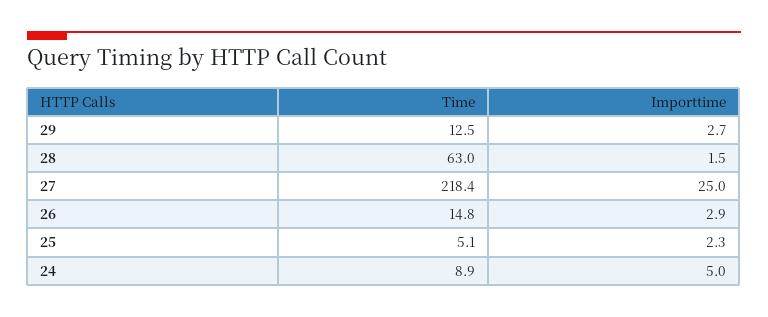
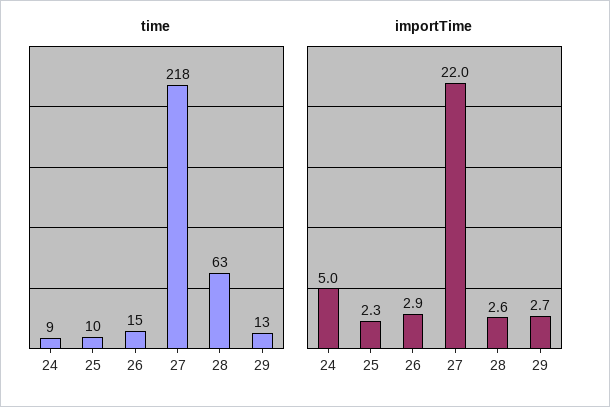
Importtime, 28: 1.5 -> 2.6
Importtime, 27: 25 -> 22
Time, 25: 5.1 -> 10

